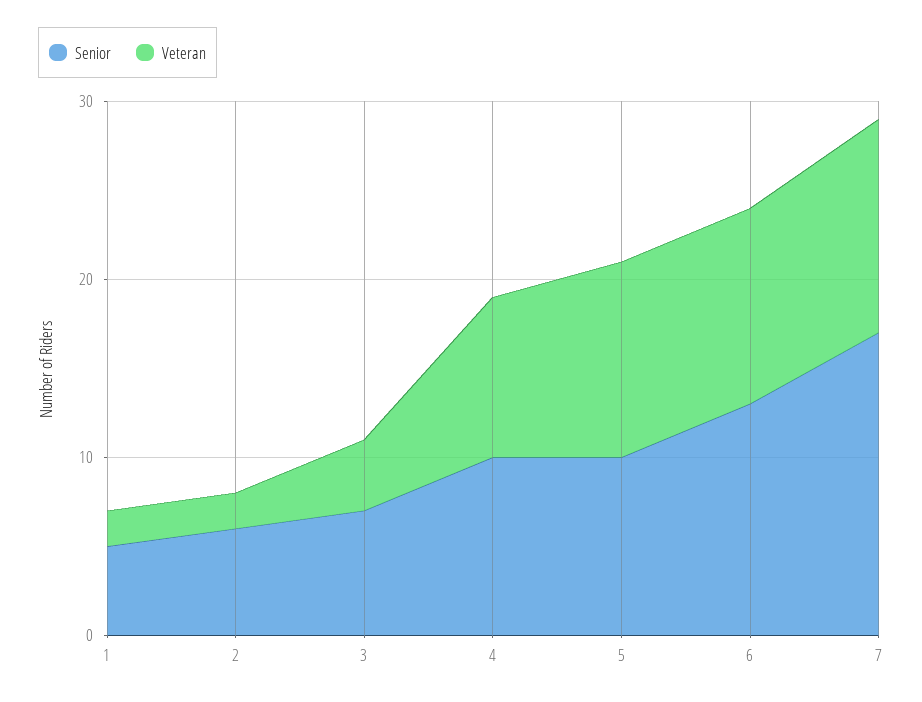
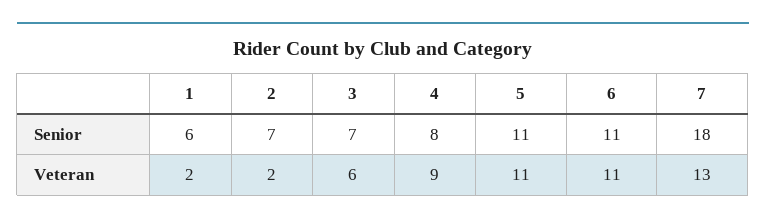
Senior, 1: 5 -> 6
Senior, 2: 6 -> 7
Veteran, 3: 4 -> 6
Senior, 4: 10 -> 8
Senior, 5: 10 -> 11
Senior, 6: 13 -> 11
Senior, 7: 17 -> 18
Veteran, 7: 12 -> 13

